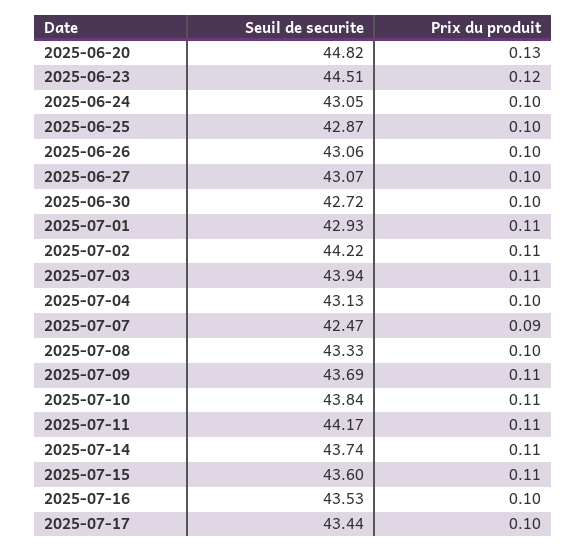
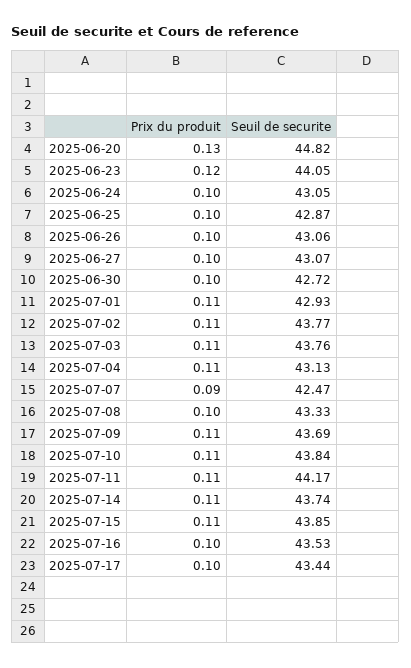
Seuil de securite, 2025-06-23: 44.51 -> 44.05
Seuil de securite, 2025-07-02: 44.22 -> 43.77
Seuil de securite, 2025-07-03: 43.94 -> 43.76
Prix du produit, 2025-07-04: 0.1 -> 0.11
Seuil de securite, 2025-07-15: 43.6 -> 43.85

